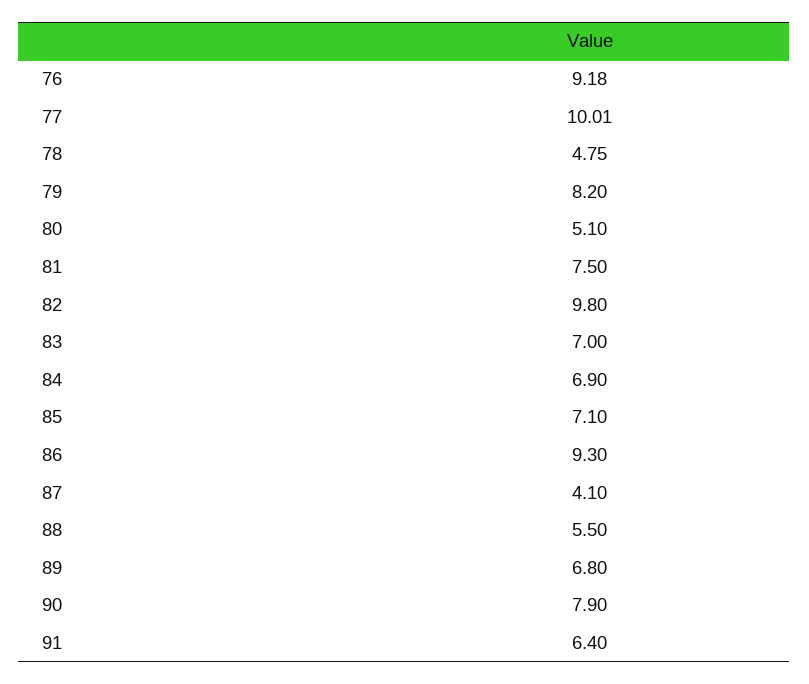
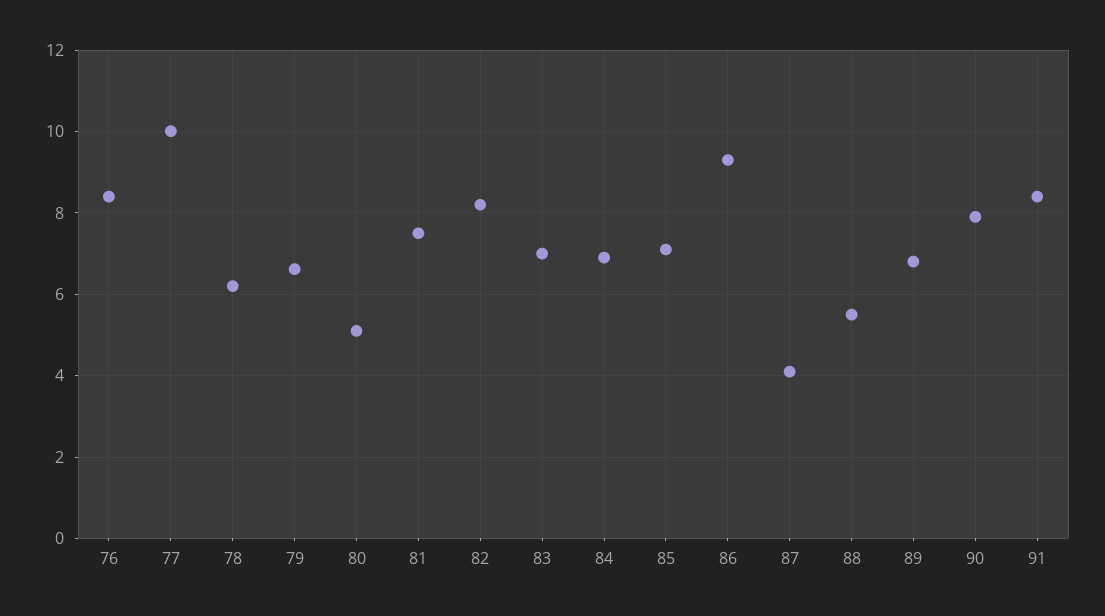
76: 9.18 -> 8.4
78: 4.75 -> 6.2
79: 8.2 -> 6.6
82: 9.8 -> 8.2
91: 6.4 -> 8.4

